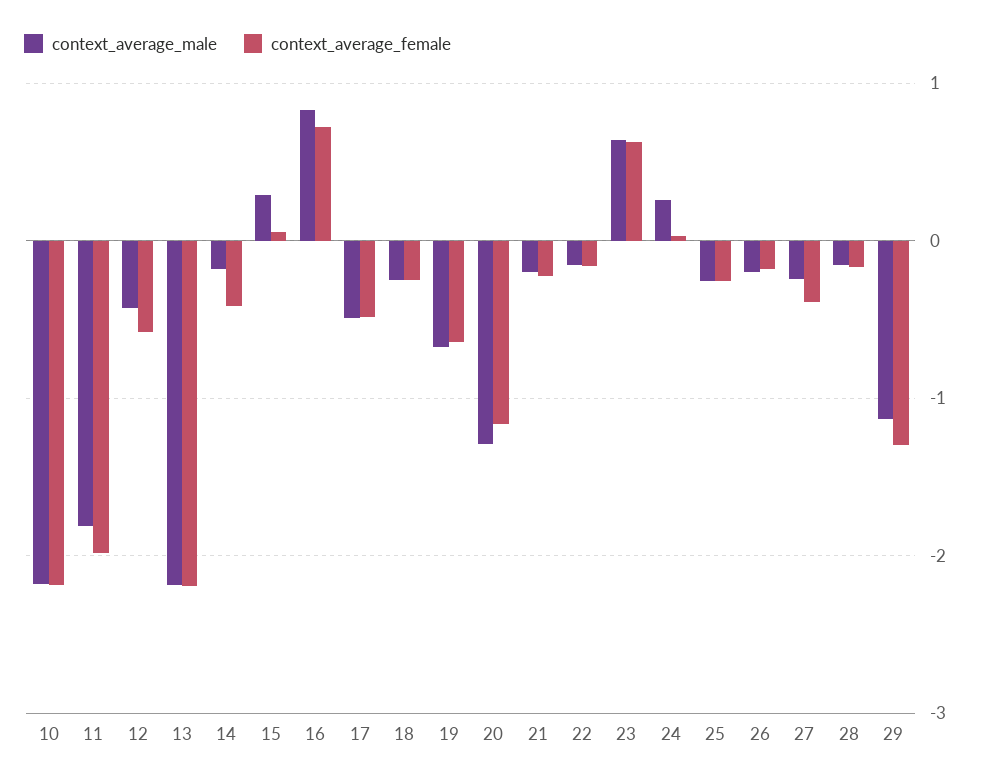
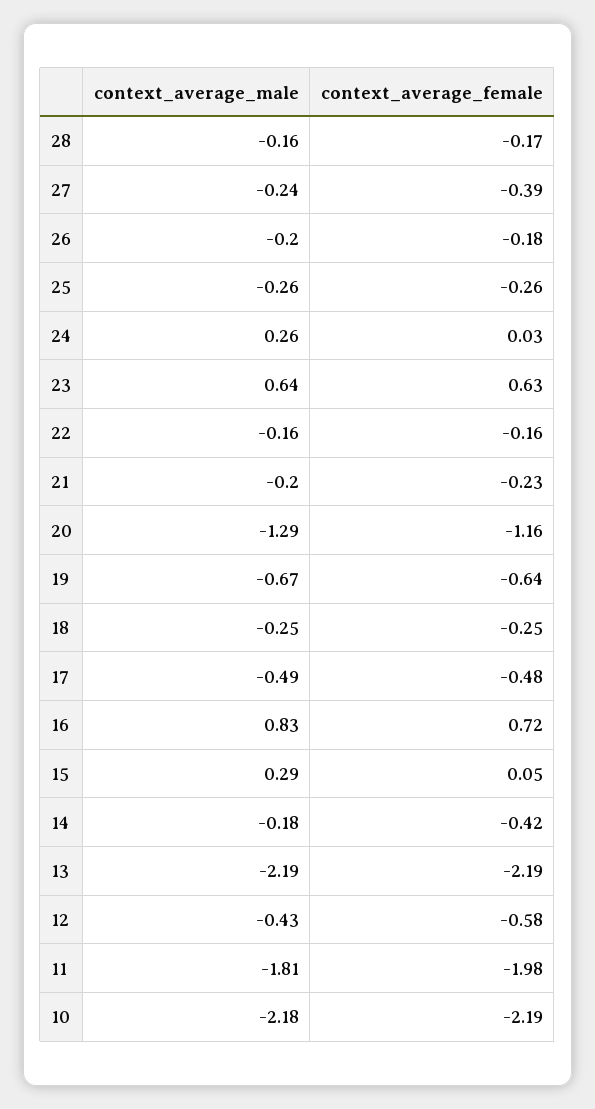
context_average_male, 29: -1.1 -> none
context_average_female, 29: -1.3 -> none

